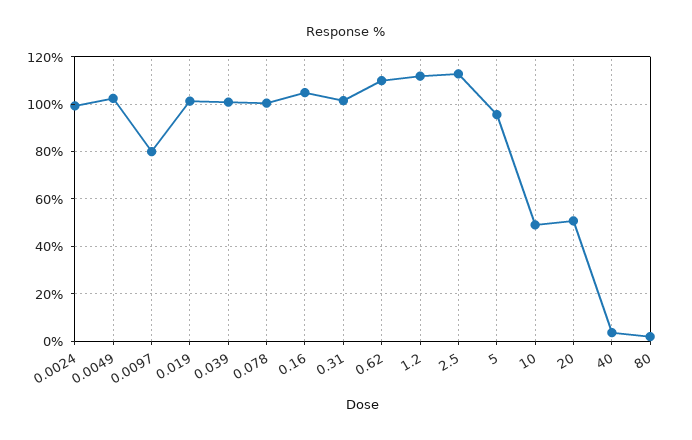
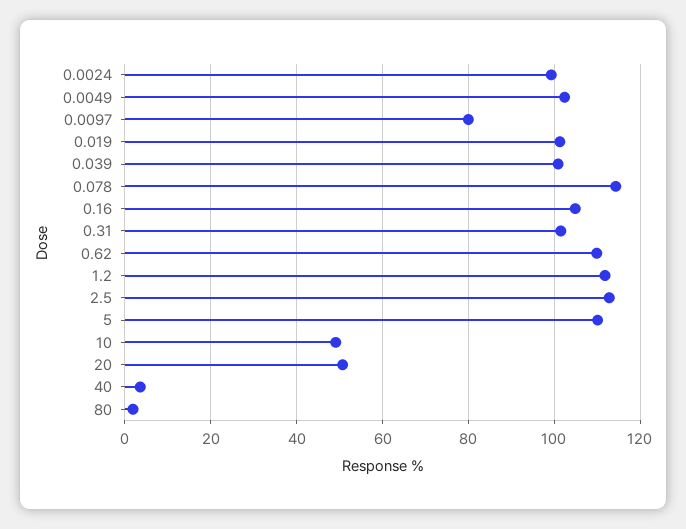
0.078: 100 -> 114
5: 95 -> 110

